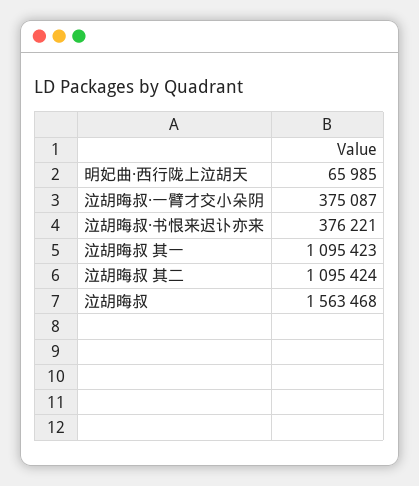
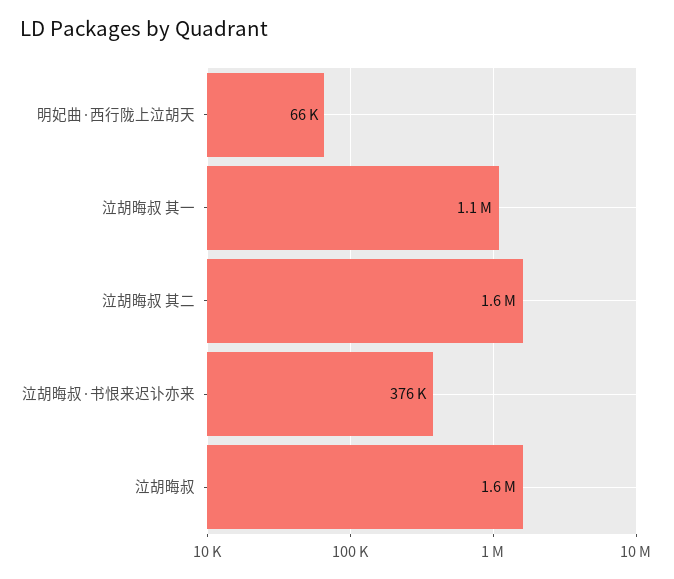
泣胡晦叔·一臂才交小朵阴: 375087 -> none
泣胡晦叔 其二: 1095424 -> 1600000

